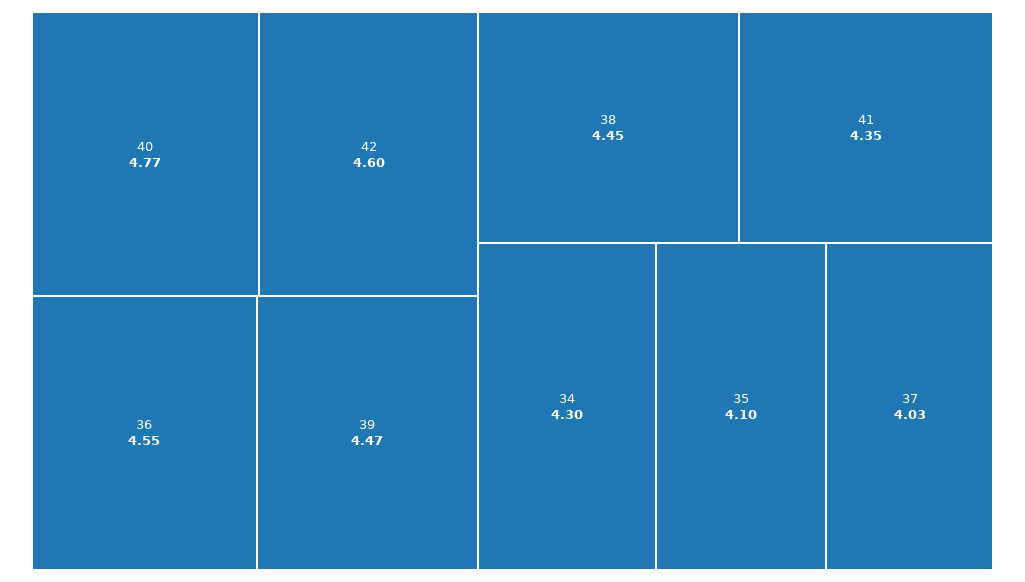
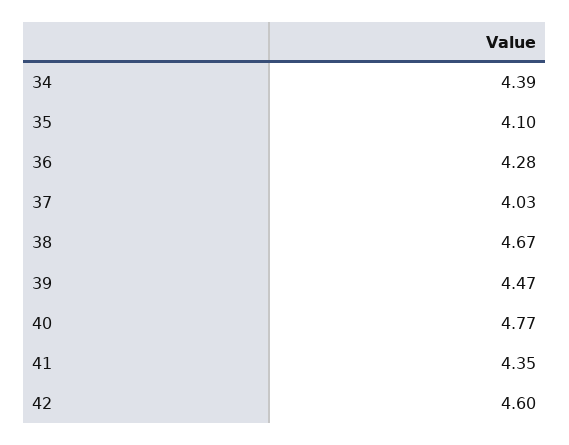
36: 4.55 -> 4.28
38: 4.45 -> 4.67
34: 4.3 -> 4.39

